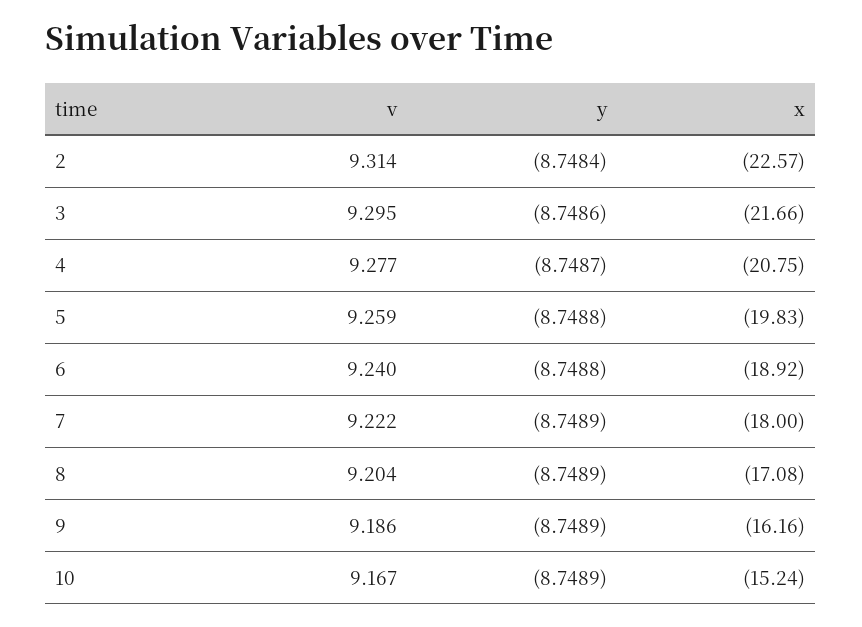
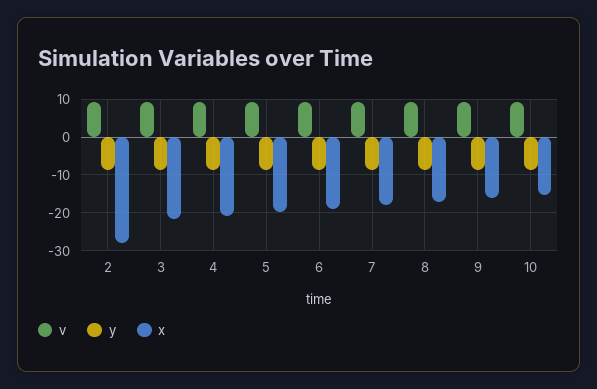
x, 2: -22.57 -> -28

